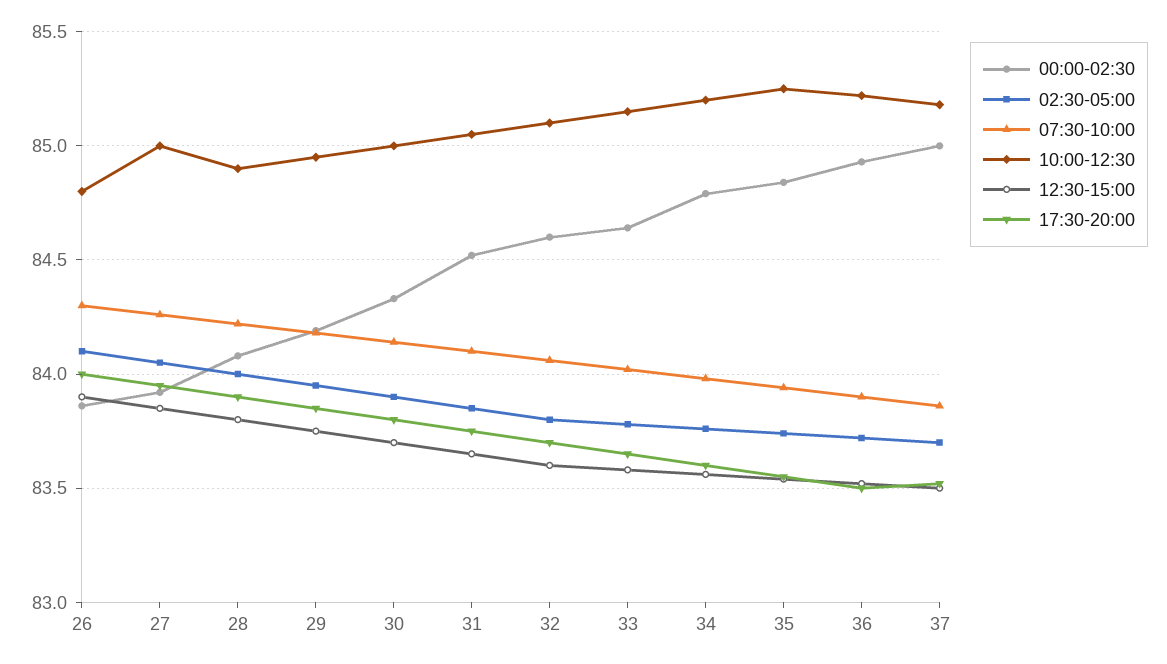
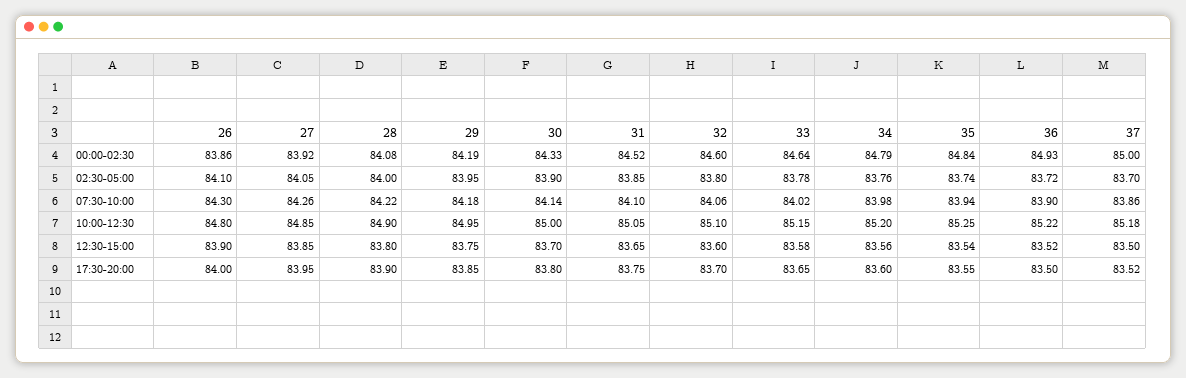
10:00-12:30, 27: 85 -> 84.85

